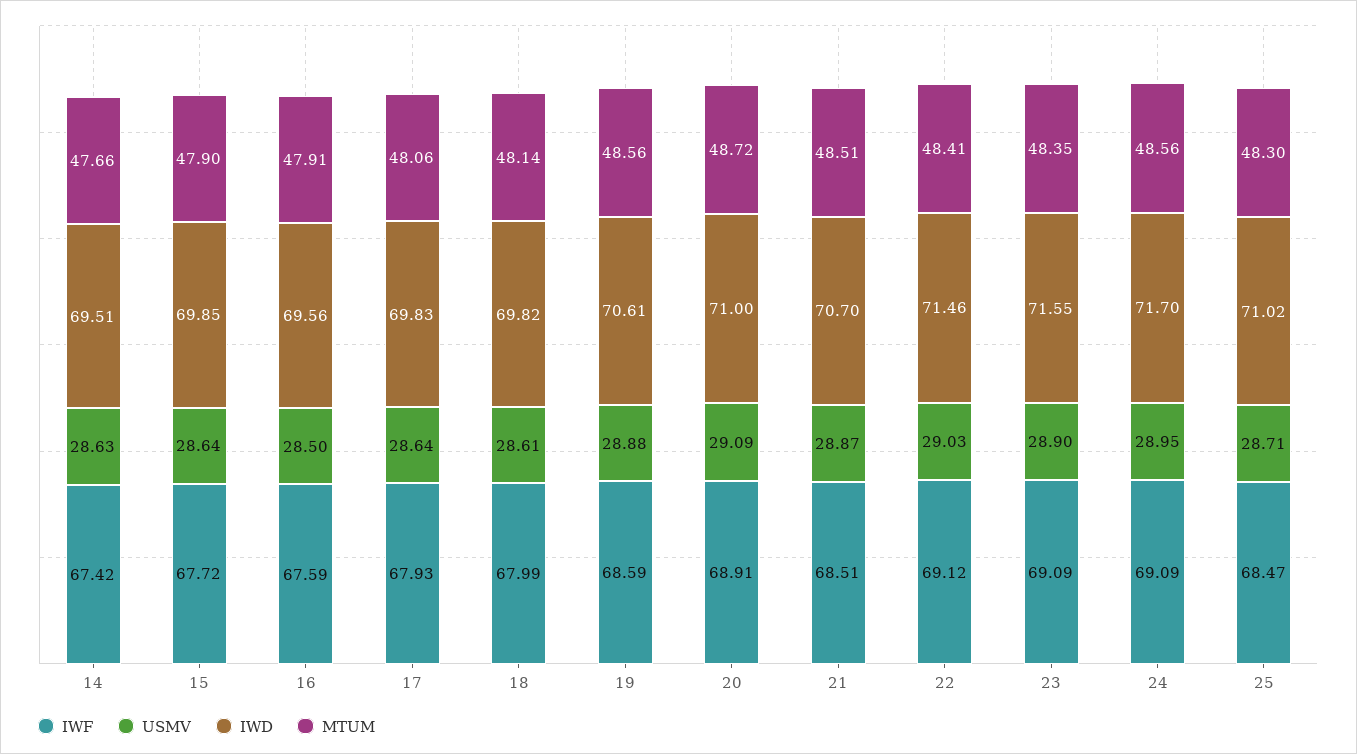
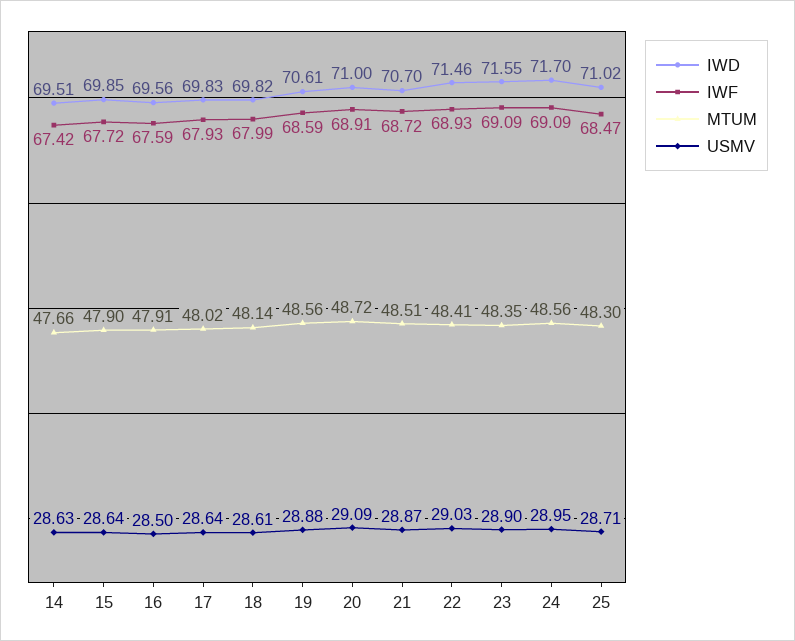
MTUM, 17: 48.06 -> 48.02
IWF, 21: 68.51 -> 68.72
IWF, 22: 69.12 -> 68.93

